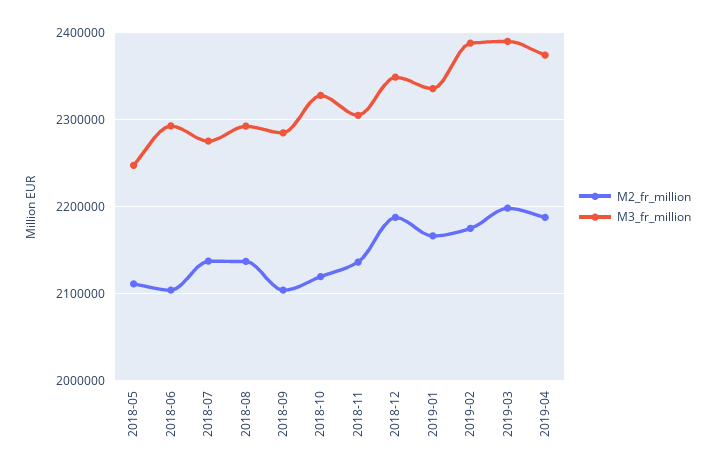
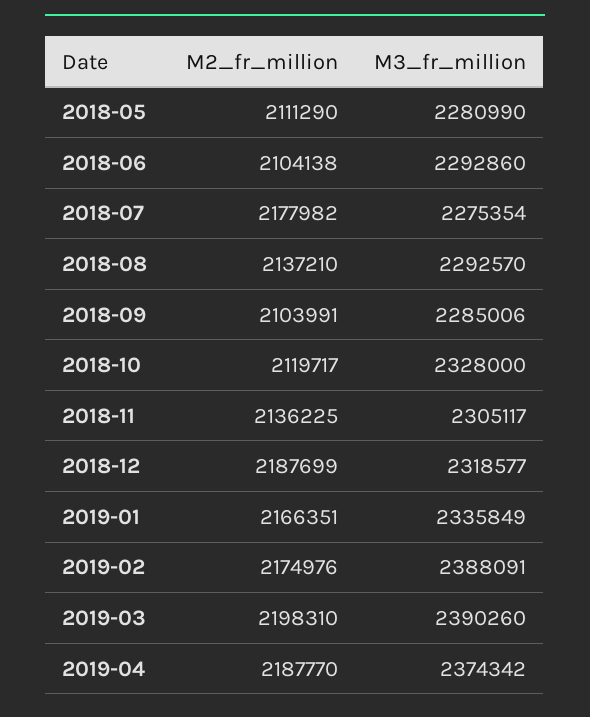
M3_fr_million, 2018-05: 2250000 -> 2280990
M2_fr_million, 2018-07: 2140000 -> 2177982
M3_fr_million, 2018-12: 2350000 -> 2318577

